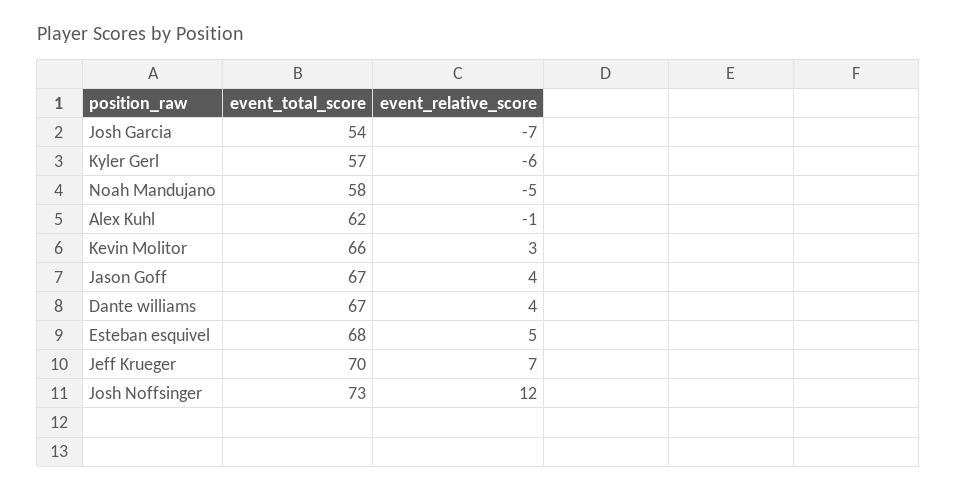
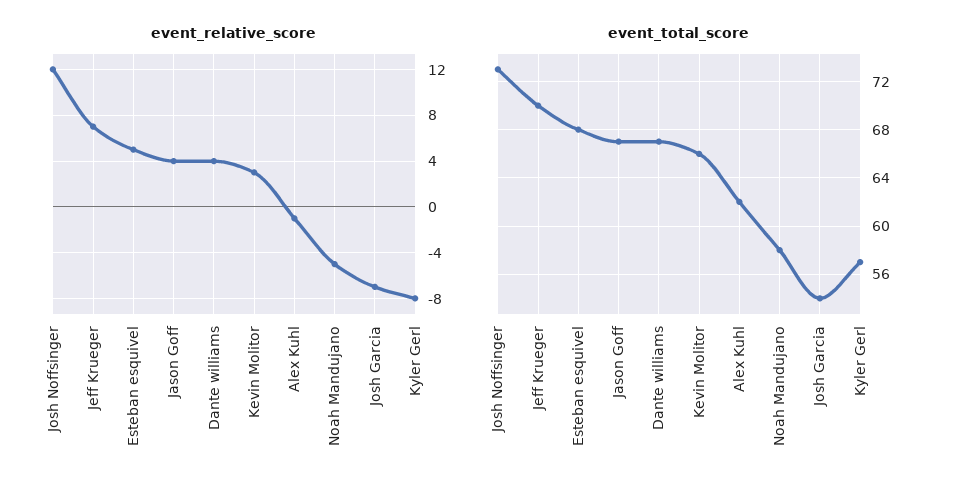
event_relative_score, Kyler Gerl: -6 -> -8

